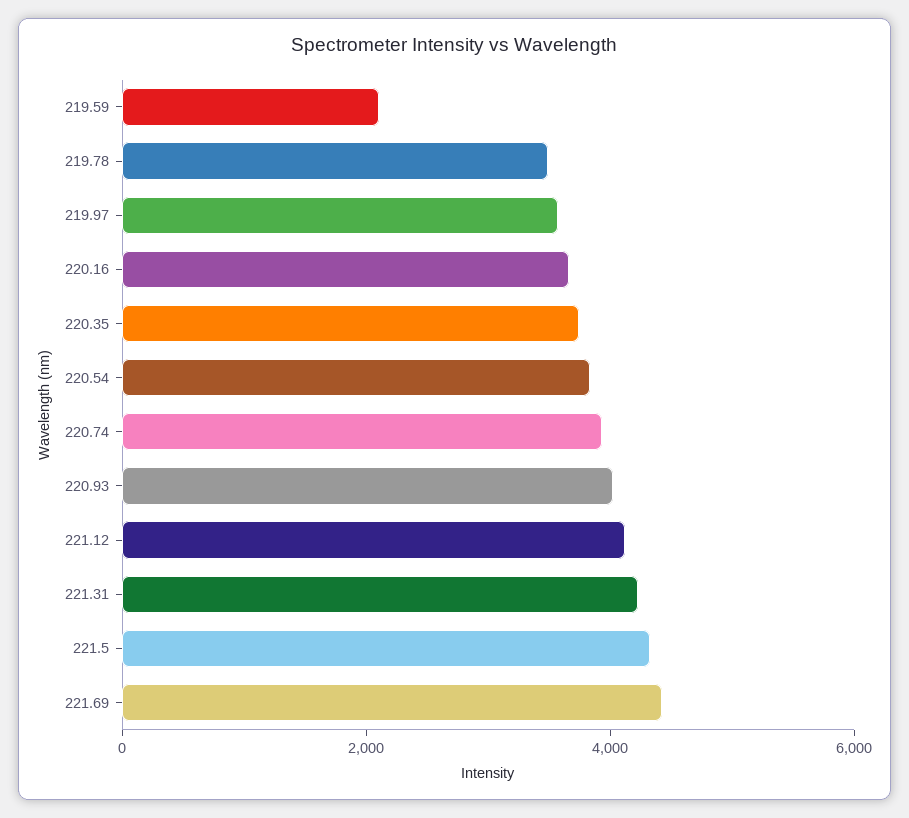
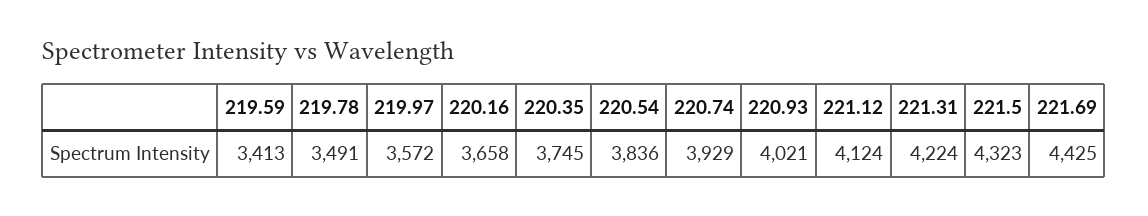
219.59: 2000 -> 3413

